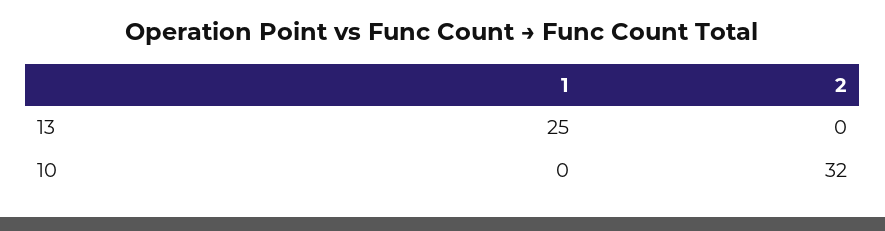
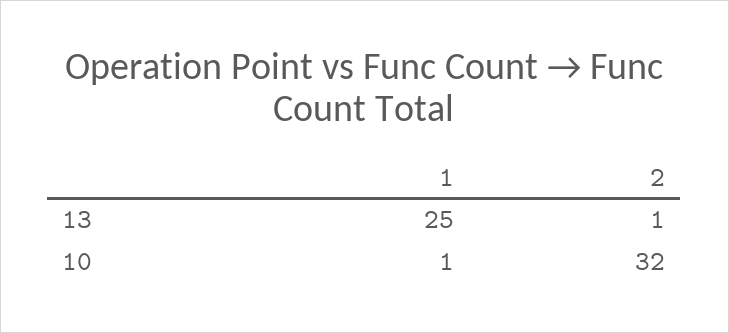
2, 13: 0 -> 1
1, 10: 0 -> 1

